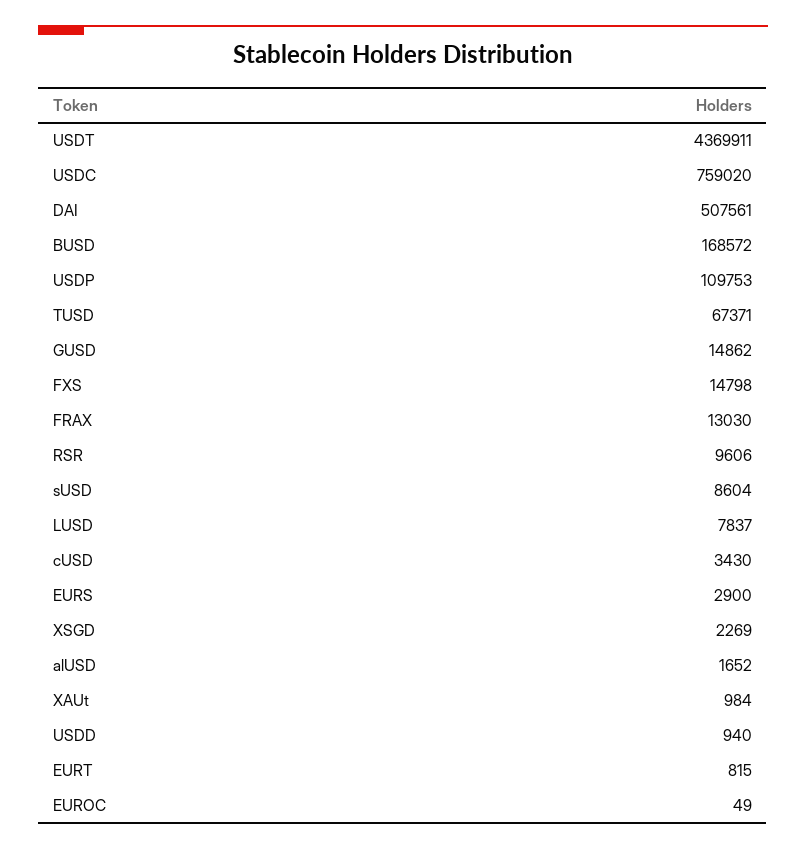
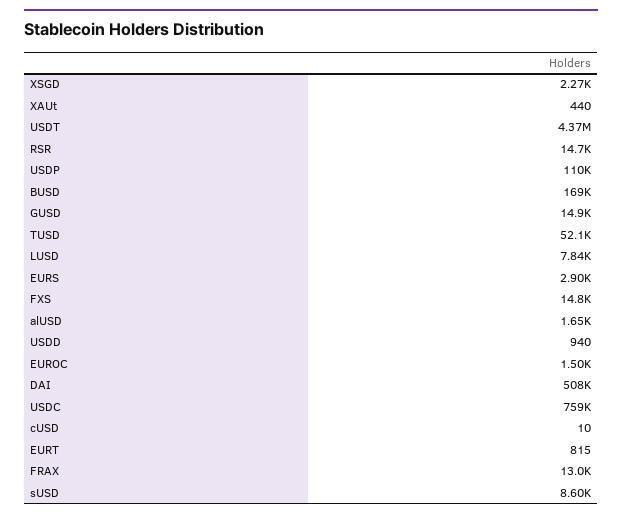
TUSD: 67371 -> 52100
RSR: 9606 -> 14700
cUSD: 3430 -> 10
XAUt: 984 -> 440
EUROC: 49 -> 1500

